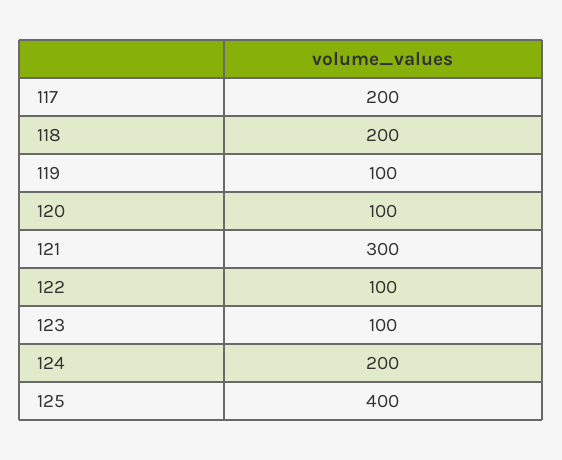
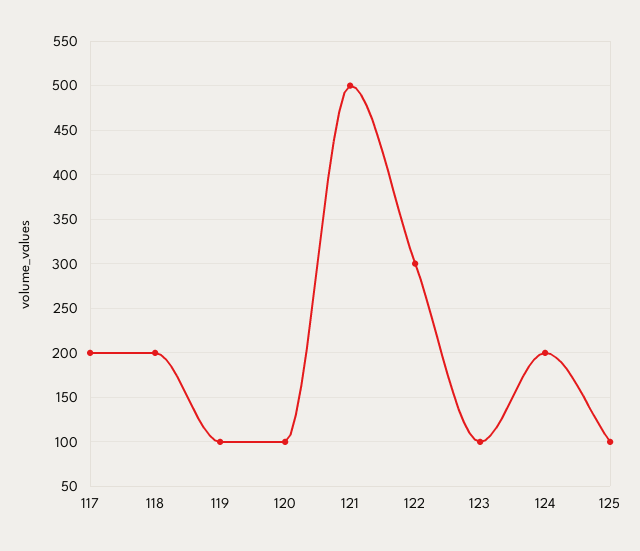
121: 300 -> 500
122: 100 -> 300
125: 400 -> 100

